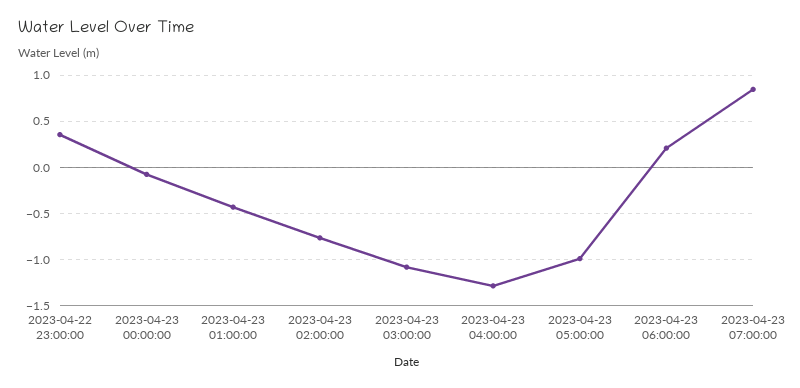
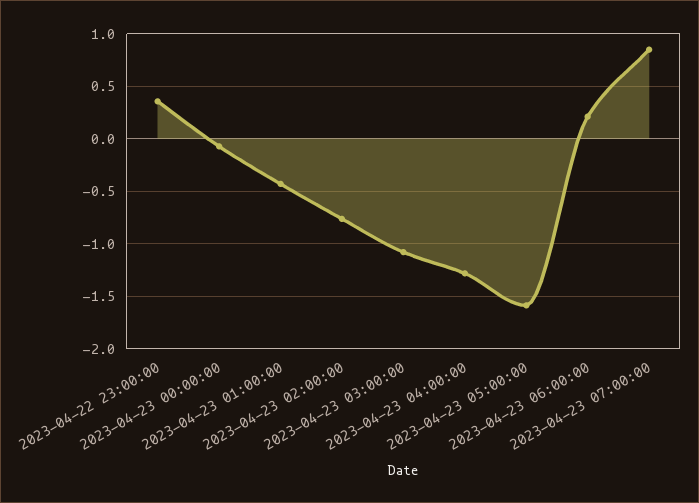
2023-04-23 05:00:00: -1 -> -1.6

